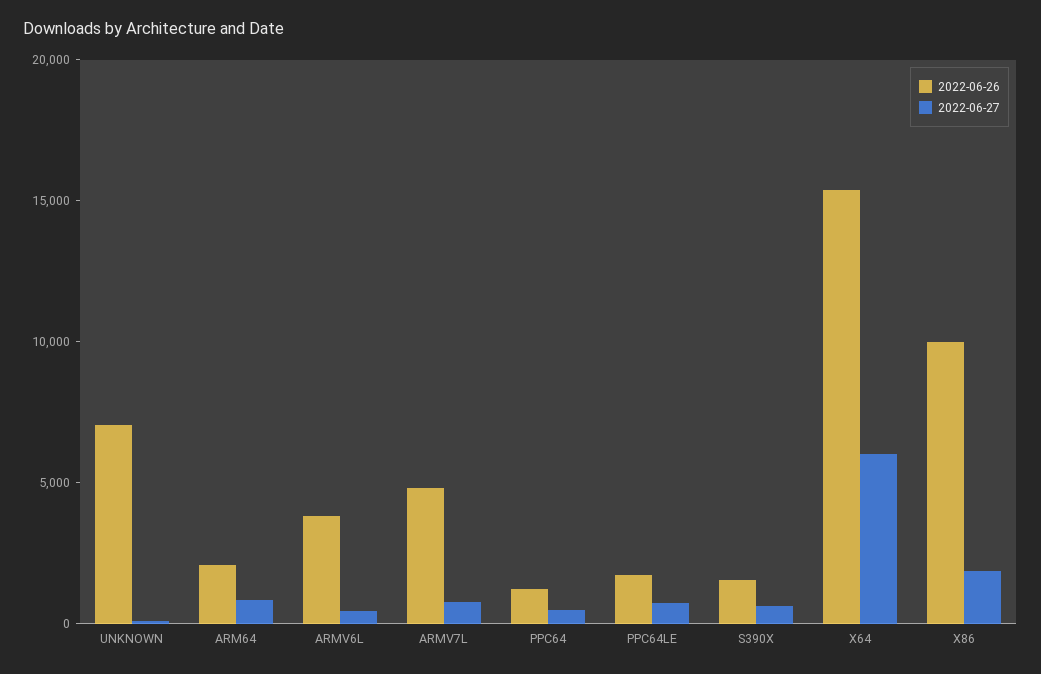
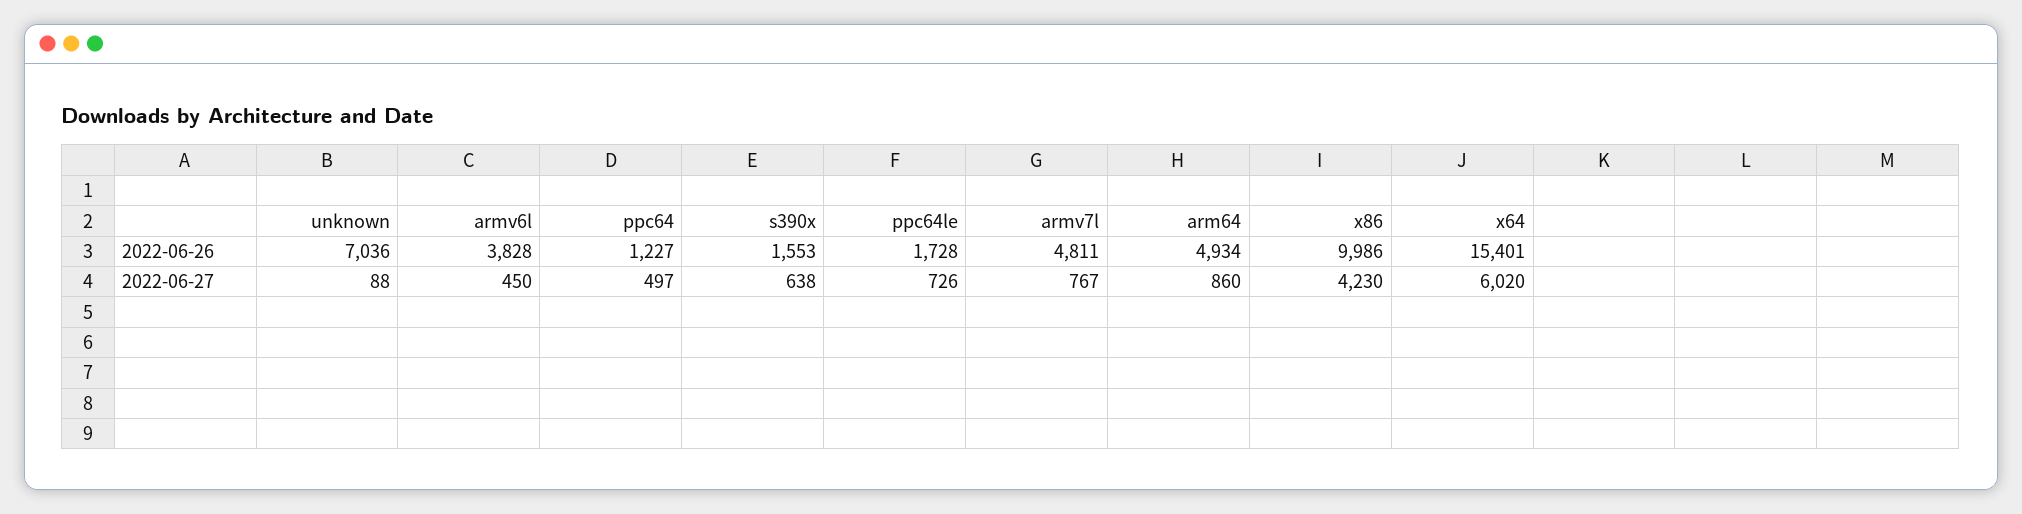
2022-06-26, ARM64: 2000 -> 4934
2022-06-27, X86: 2000 -> 4230

